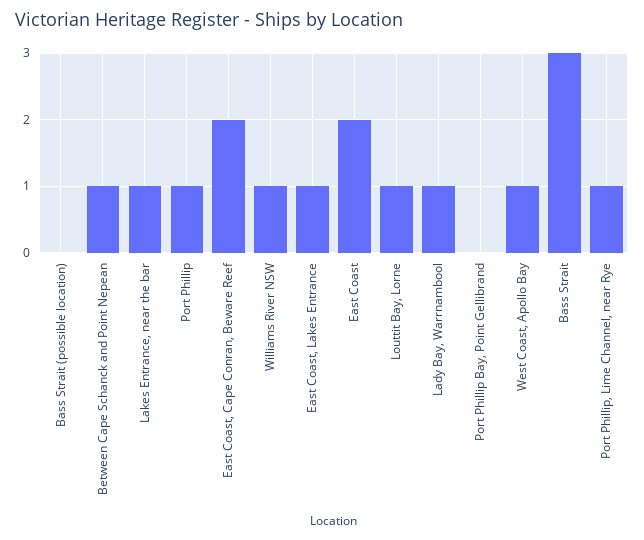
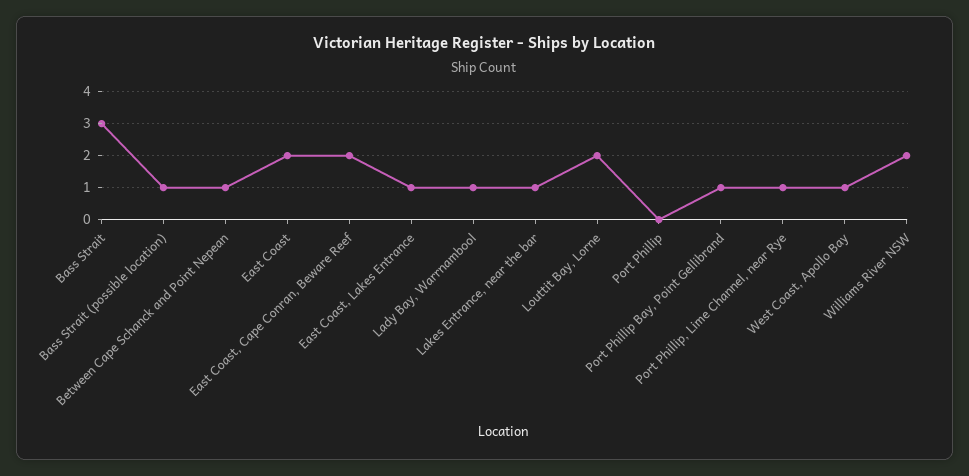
Bass Strait (possible location): 0 -> 1
Port Phillip: 1 -> 0
Williams River NSW: 1 -> 2
Louttit Bay, Lorne: 1 -> 2
Port Phillip Bay, Point Gellibrand: 0 -> 1

